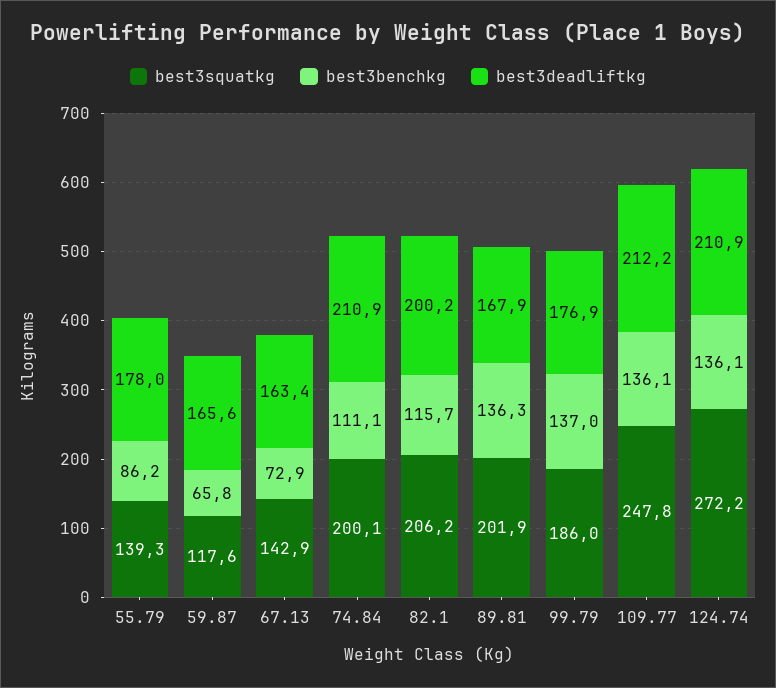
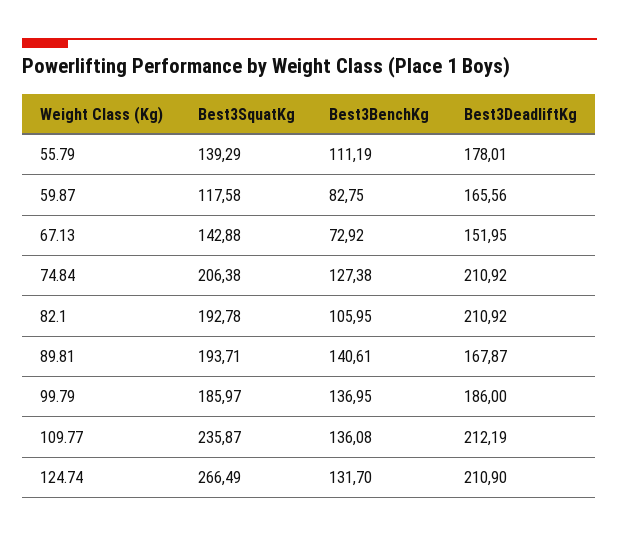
best3benchkg, 55.79: 86.2 -> 111.19
best3benchkg, 59.87: 65.8 -> 82.75
best3deadliftkg, 67.13: 163.4 -> 151.95
best3squatkg, 74.84: 200.1 -> 206.38
best3benchkg, 74.84: 111.1 -> 127.38
best3squatkg, 82.1: 206.2 -> 192.78
best3benchkg, 82.1: 115.7 -> 105.95
best3deadliftkg, 82.1: 200.2 -> 210.92
best3squatkg, 89.81: 201.9 -> 193.71
best3benchkg, 89.81: 136.3 -> 140.61
best3deadliftkg, 99.79: 176.9 -> 186
best3squatkg, 109.77: 247.8 -> 235.87
best3squatkg, 124.74: 272.2 -> 266.49
best3benchkg, 124.74: 136.1 -> 131.7

